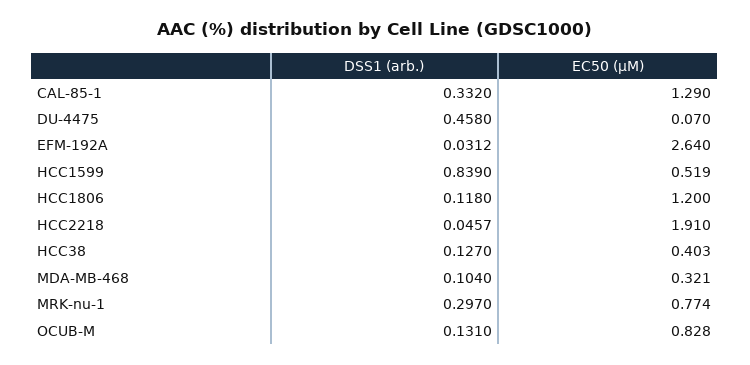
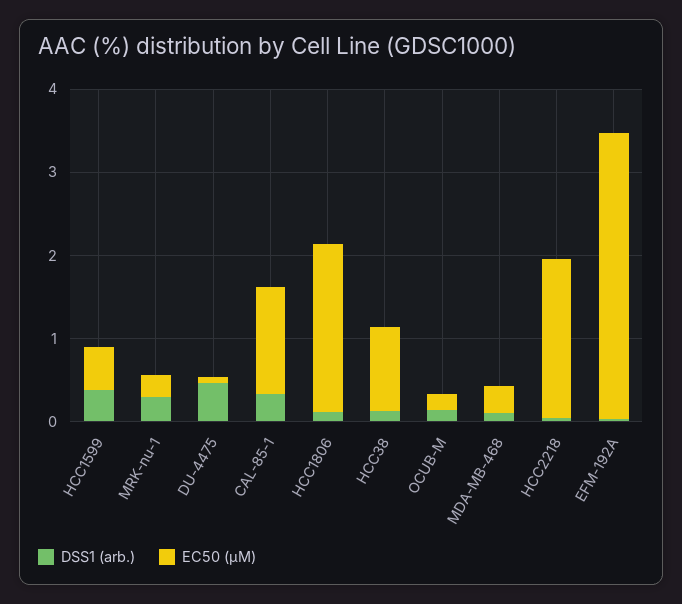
EC50 (µM), EFM-192A: 2.64 -> 3.4
DSS1 (arb.), HCC1599: 0.839 -> 0.4
EC50 (µM), HCC1806: 1.2 -> 2
EC50 (µM), HCC38: 0.403 -> 1
EC50 (µM), MRK-nu-1: 0.774 -> 0.2
EC50 (µM), OCUB-M: 0.828 -> 0.2

